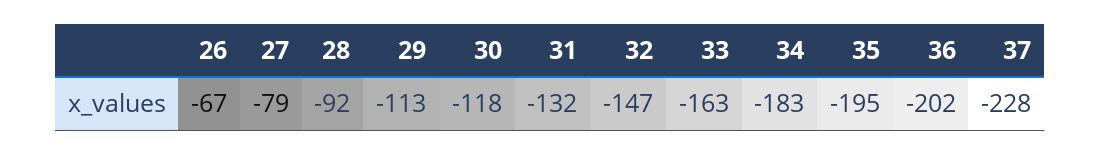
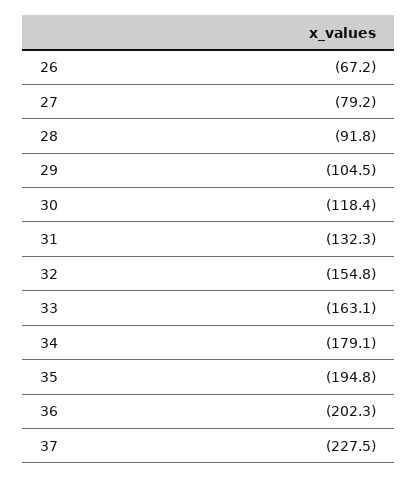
29: -113 -> -104.5
32: -147 -> -154.8
34: -183 -> -179.1

